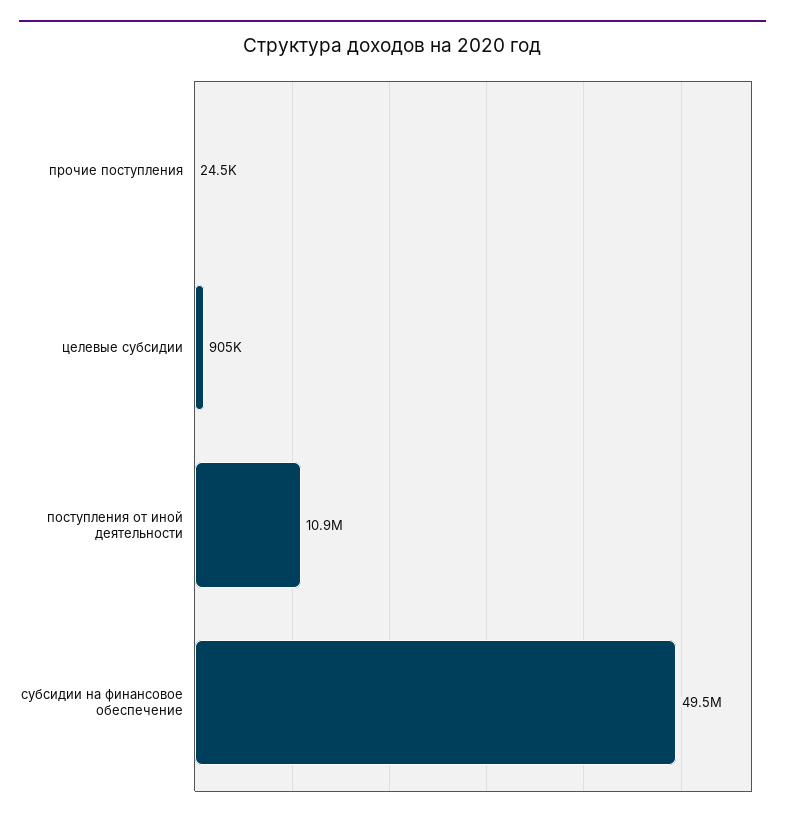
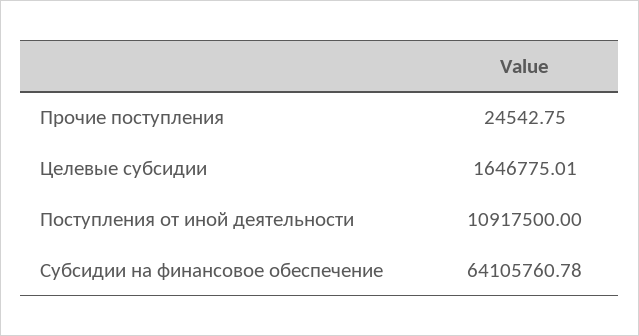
целевые субсидии: 905000 -> 1646775.01
субсидии на финансовое обеспечение: 49500000 -> 64105760.78

